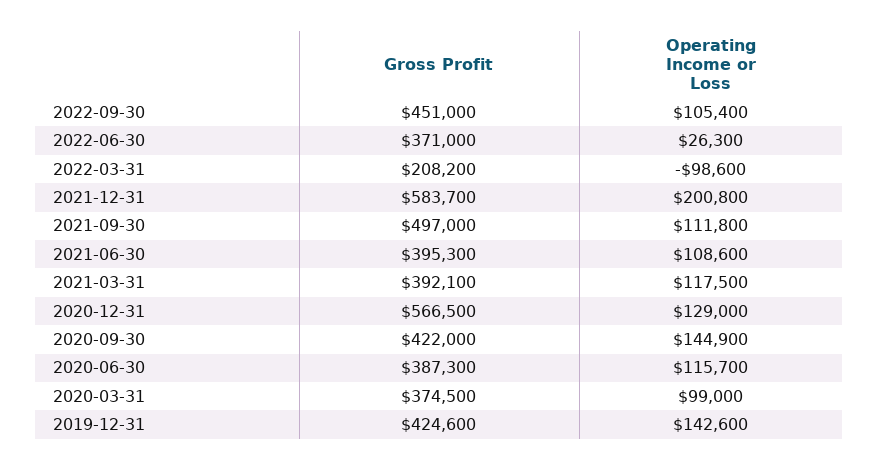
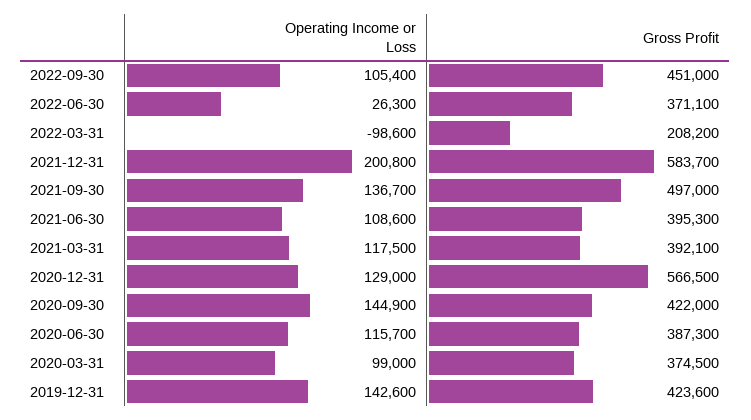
Gross Profit, 2022-06-30: 371000 -> 371100
Operating Income or Loss, 2021-09-30: 111800 -> 136700
Gross Profit, 2019-12-31: 424600 -> 423600

